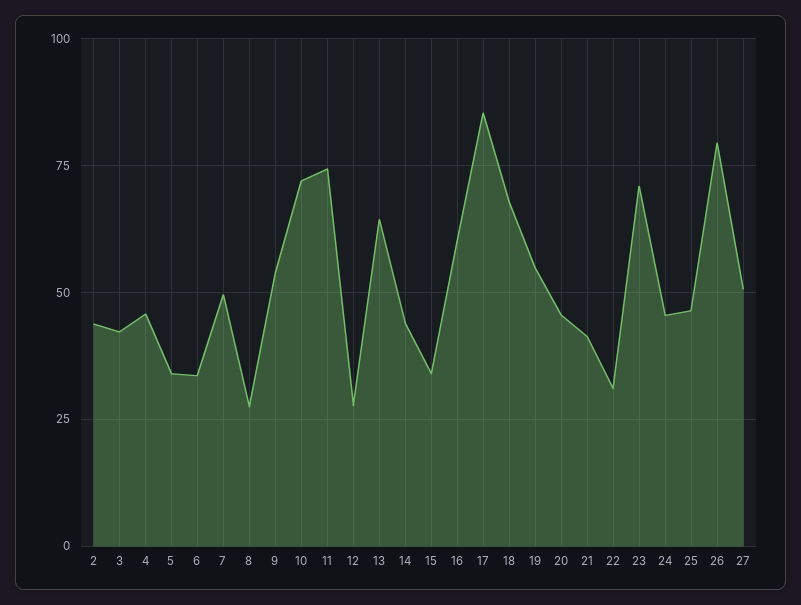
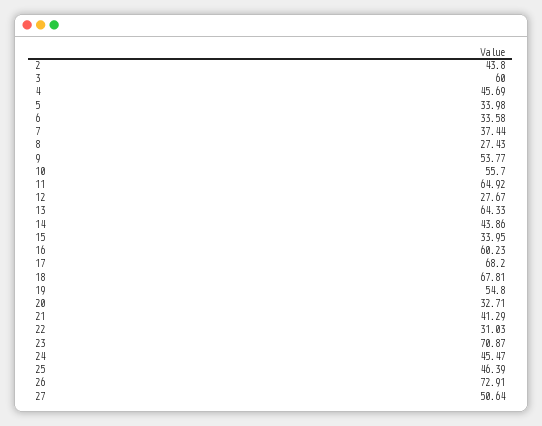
3: 42.5 -> 60
7: 50 -> 37.44
10: 72.5 -> 55.7
11: 75 -> 64.92
17: 85 -> 68.2
20: 45 -> 32.71
26: 80 -> 72.91

